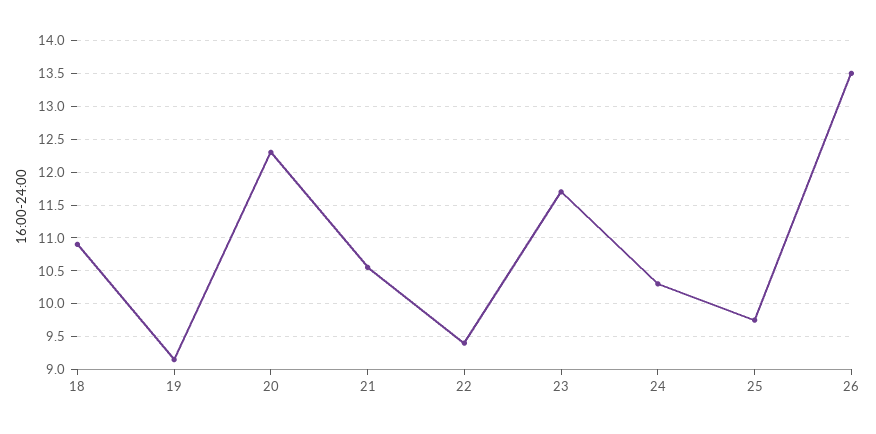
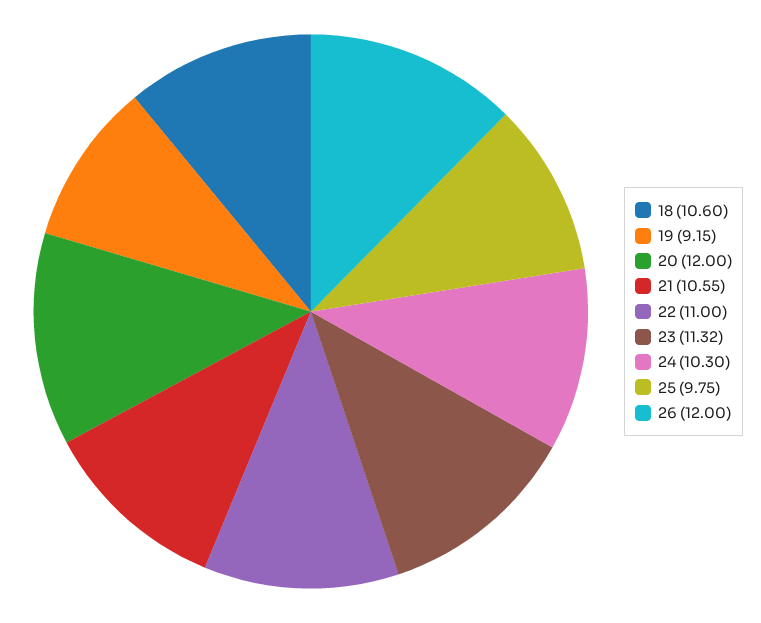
18: 10.9 -> 10.6
20: 12.3 -> 12
22: 9.4 -> 11
23: 11.7 -> 11.32
26: 13.5 -> 12

